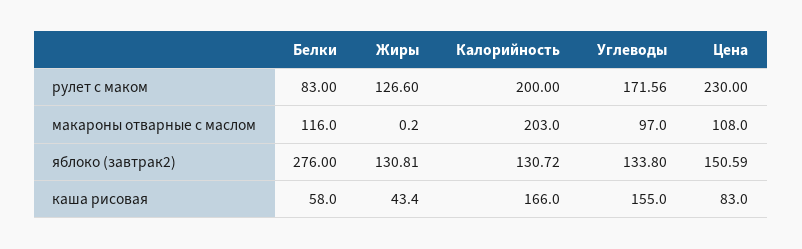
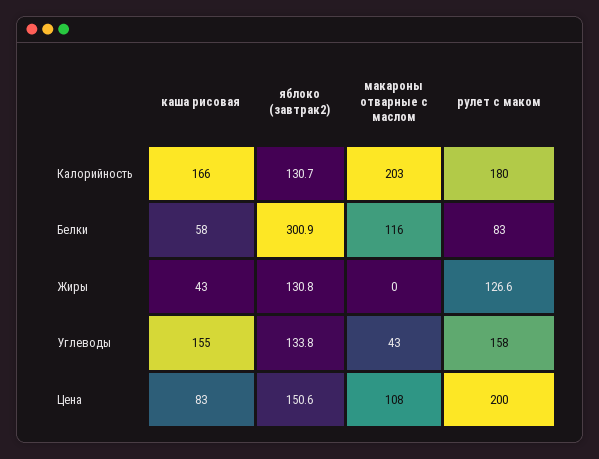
Калорийность, рулет с маком: 200 -> 180
Углеводы, рулет с маком: 171.56 -> 158
Цена, рулет с маком: 230 -> 200
Углеводы, макароны отварные с маслом: 97 -> 43
Белки, яблоко (завтрак2): 276 -> 300.9

